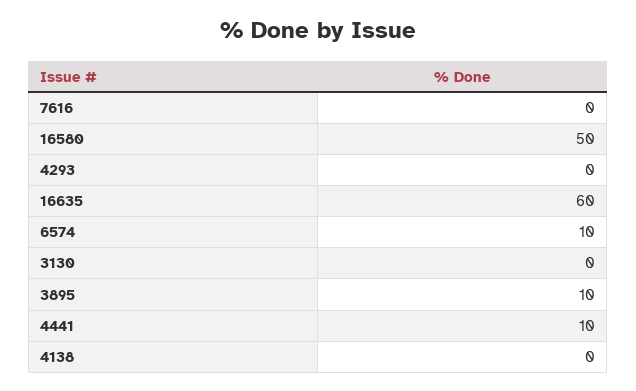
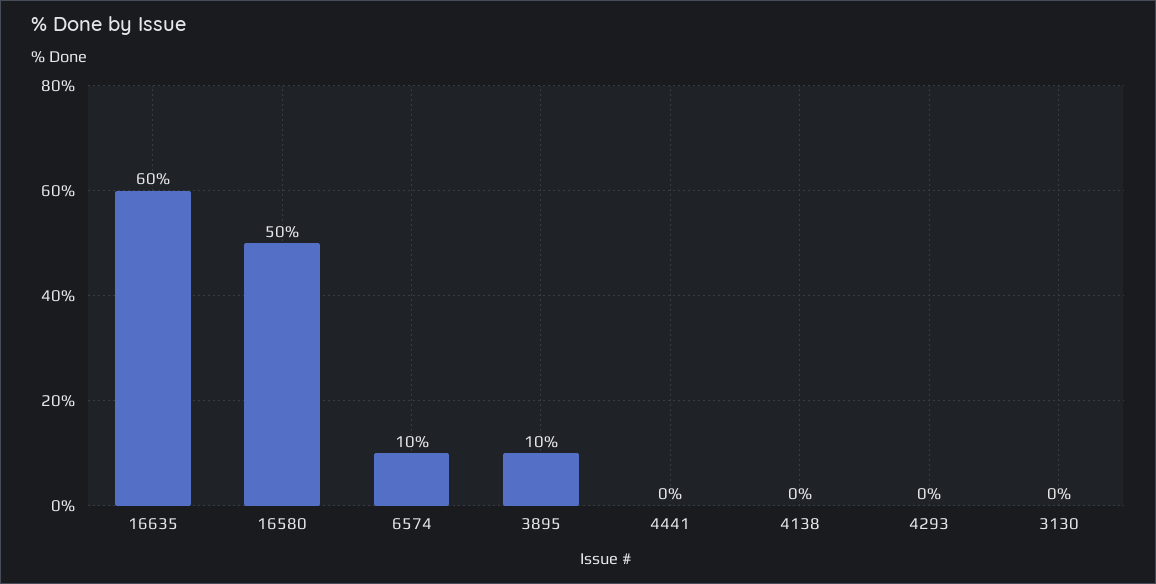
7616: 0 -> none
4441: 10 -> 0

